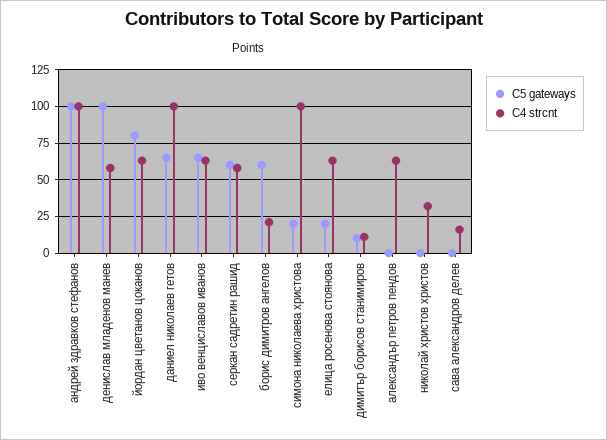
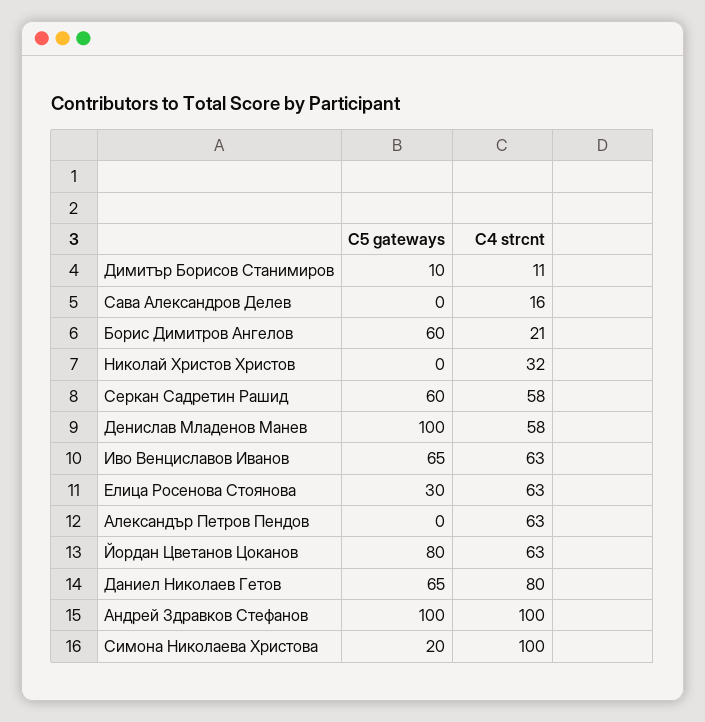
C4 strcnt, даниел николаев гетов: 100 -> 80
C5 gateways, елица росенова стоянова: 20 -> 30

